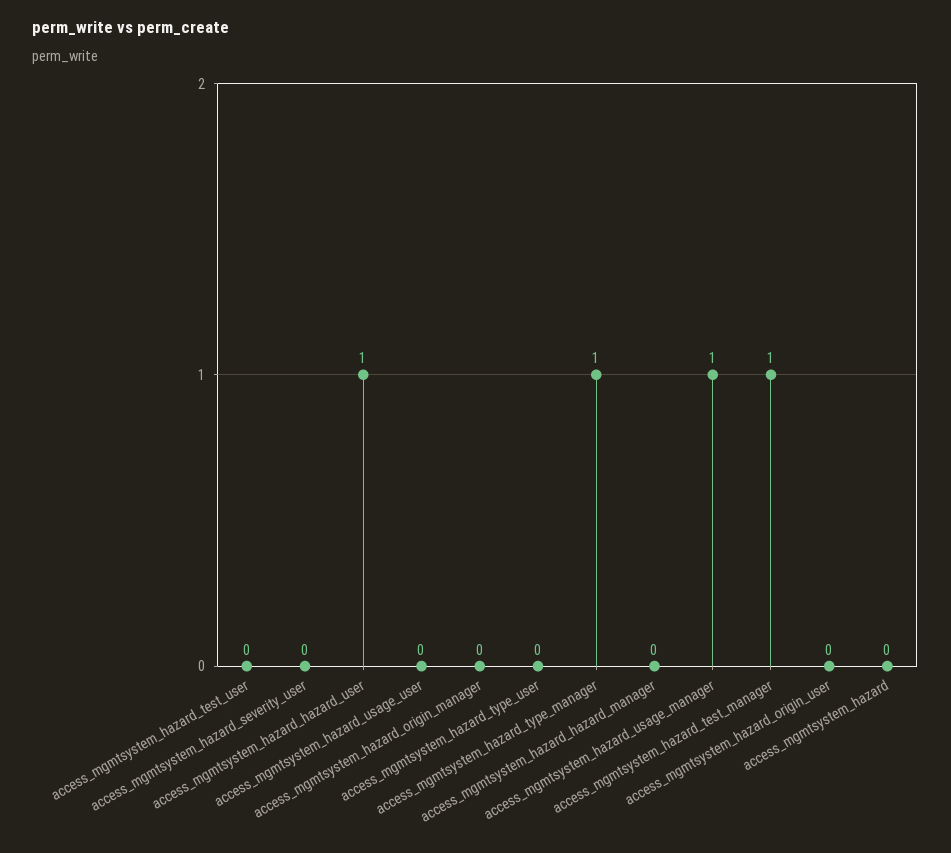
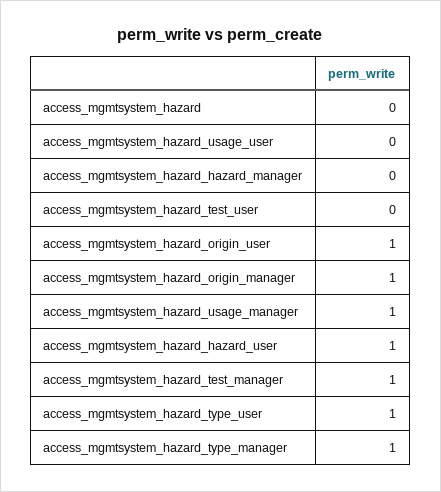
access_mgmtsystem_hazard_severity_user: 0 -> none
access_mgmtsystem_hazard_origin_manager: 0 -> 1
access_mgmtsystem_hazard_type_user: 0 -> 1
access_mgmtsystem_hazard_origin_user: 0 -> 1

